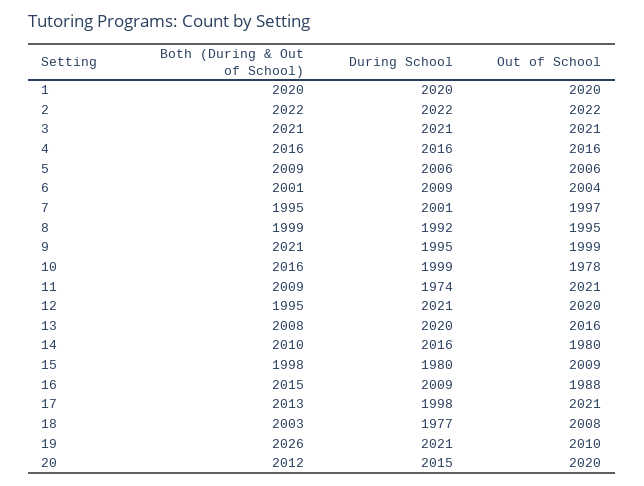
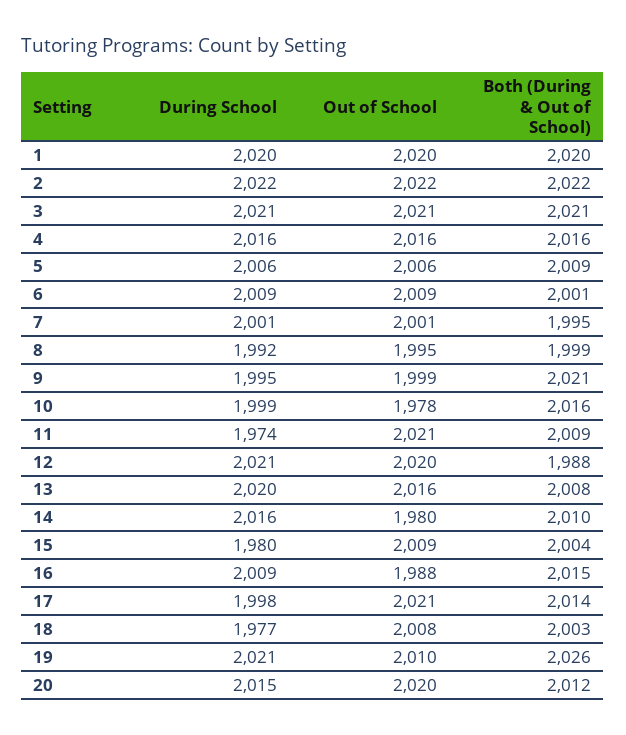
Out of School, 6: 2004 -> 2009
Out of School, 7: 1997 -> 2001
Both (During & Out of School), 12: 1995 -> 1988
Both (During & Out of School), 15: 1998 -> 2004
Both (During & Out of School), 17: 2013 -> 2014

